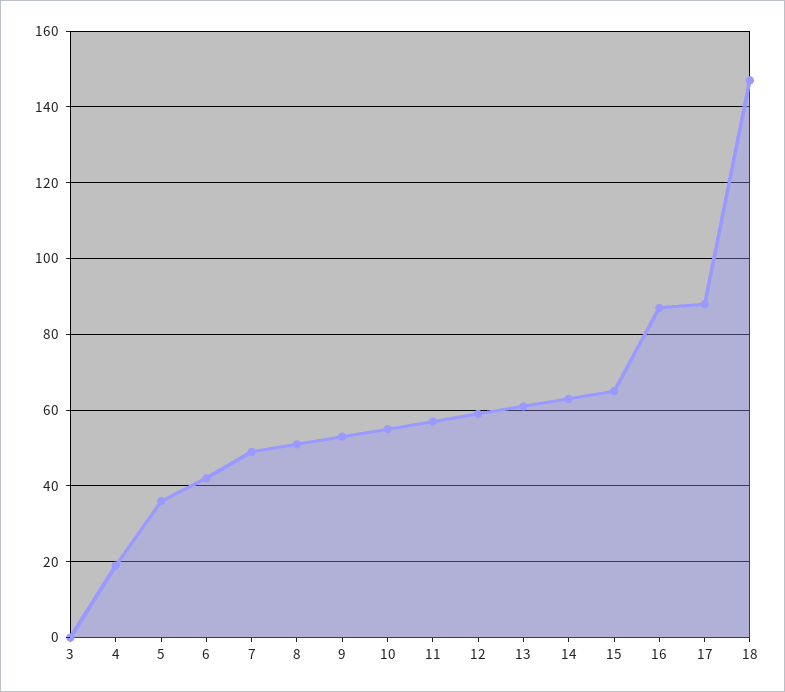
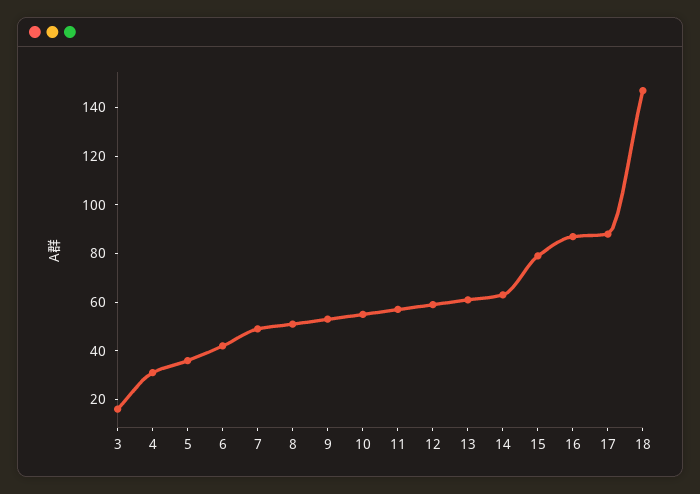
3: 0 -> 15
4: 20 -> 30
15: 65 -> 80

